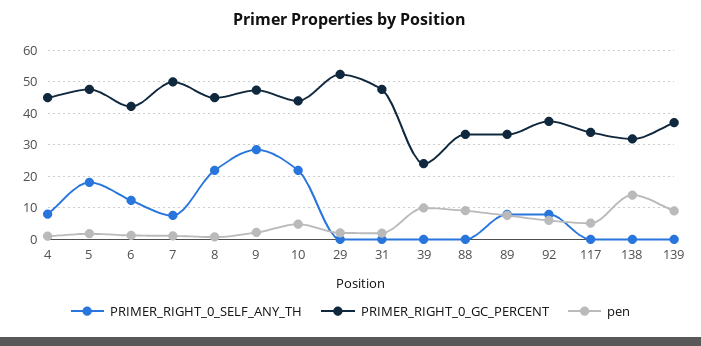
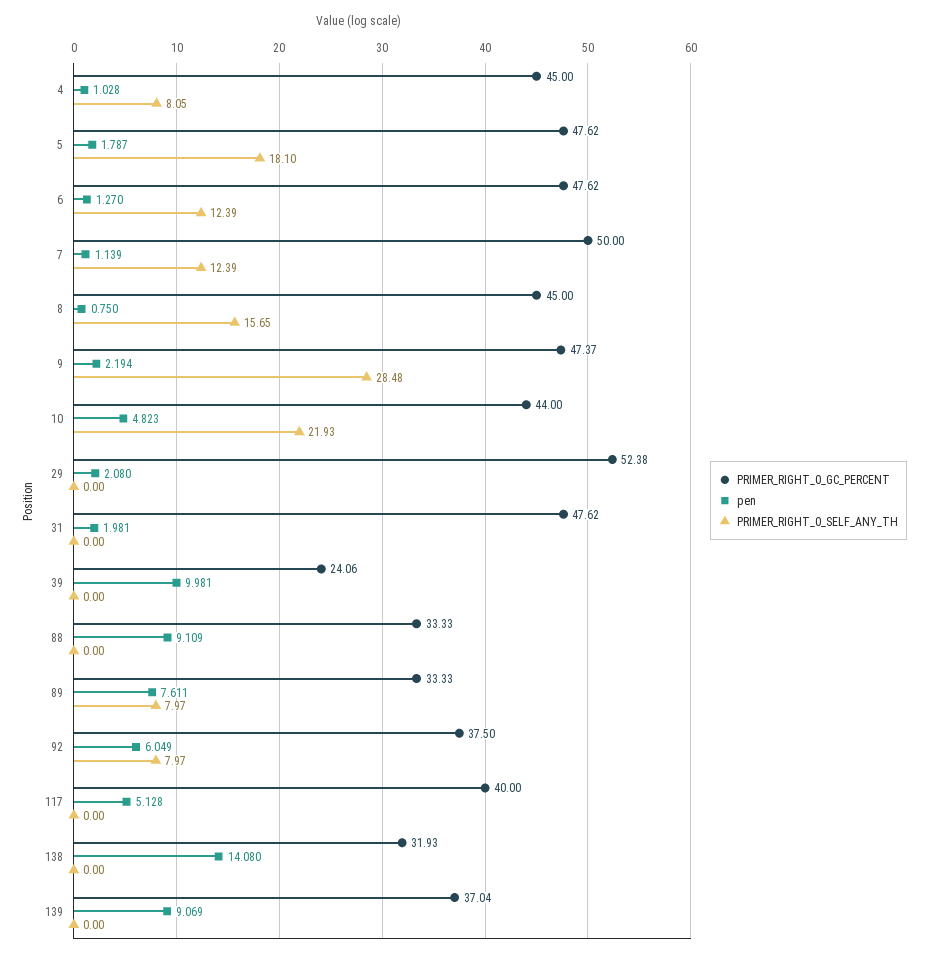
PRIMER_RIGHT_0_GC_PERCENT, 6: 42 -> 47.62
PRIMER_RIGHT_0_SELF_ANY_TH, 7: 8 -> 12.39
PRIMER_RIGHT_0_SELF_ANY_TH, 8: 22 -> 15.65
PRIMER_RIGHT_0_GC_PERCENT, 117: 34 -> 40

